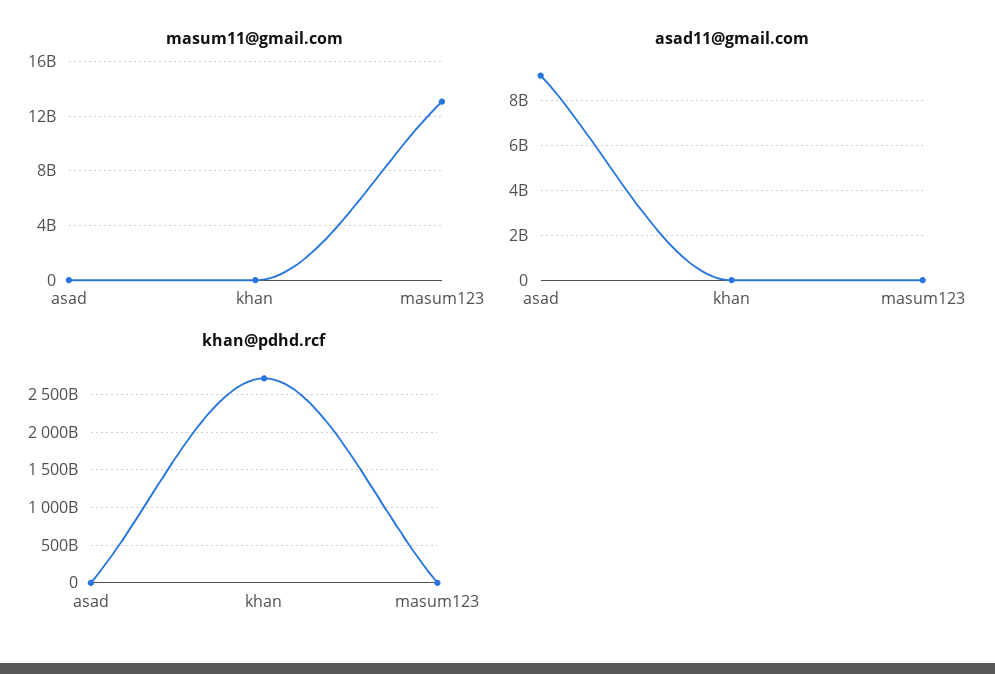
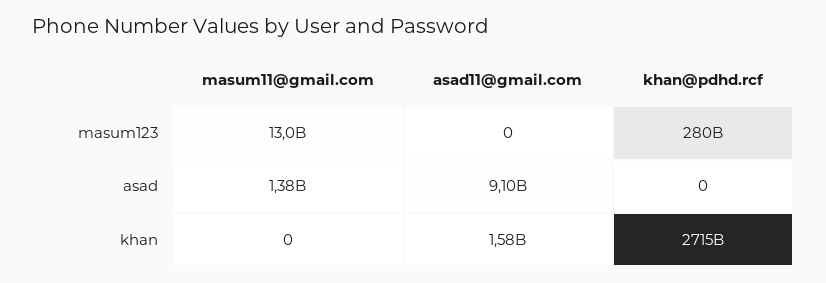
masum11@gmail.com, asad: 0 -> 1380000000
asad11@gmail.com, khan: 0 -> 1580000000
khan@pdhd.rcf, masum123: 0 -> 280000000000

